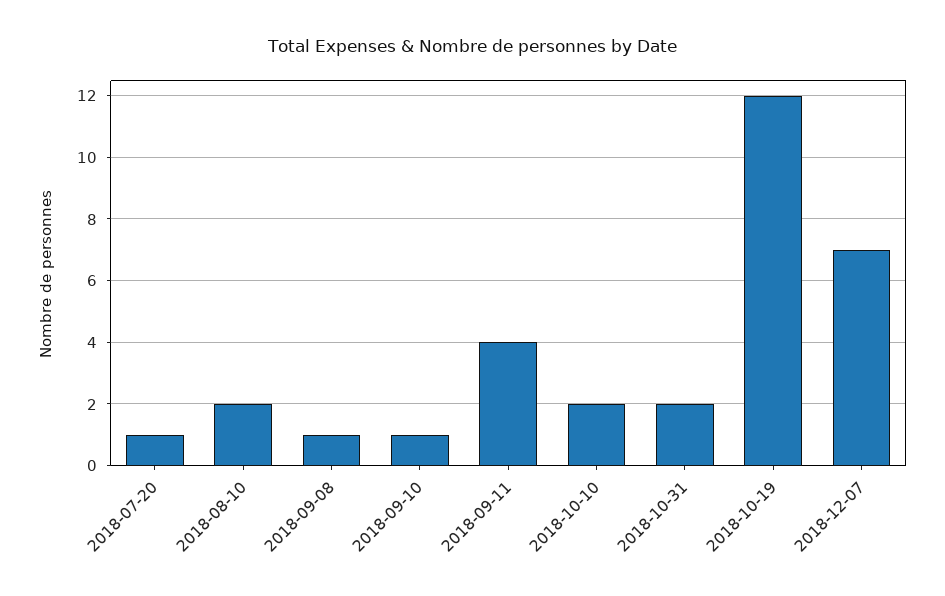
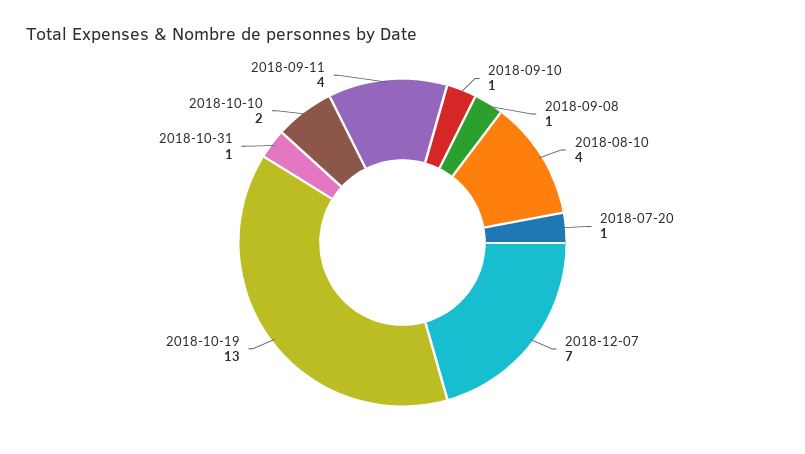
2018-08-10: 2 -> 4
2018-10-31: 2 -> 1
2018-10-19: 12 -> 13

